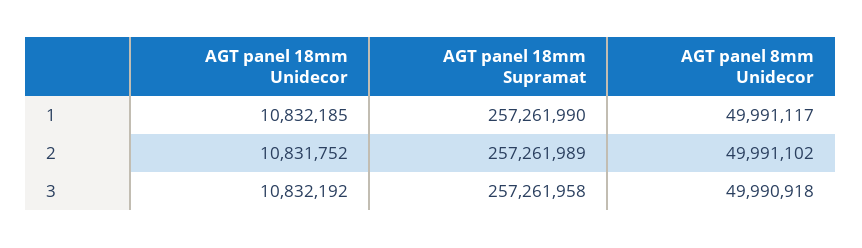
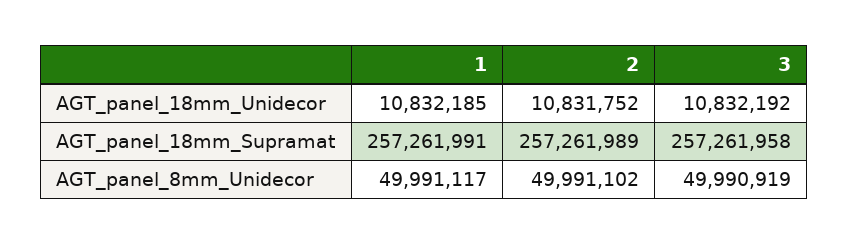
AGT panel 18mm Supramat, 1: 257261990 -> 257261991
AGT panel 8mm Unidecor, 3: 49990918 -> 49990919

